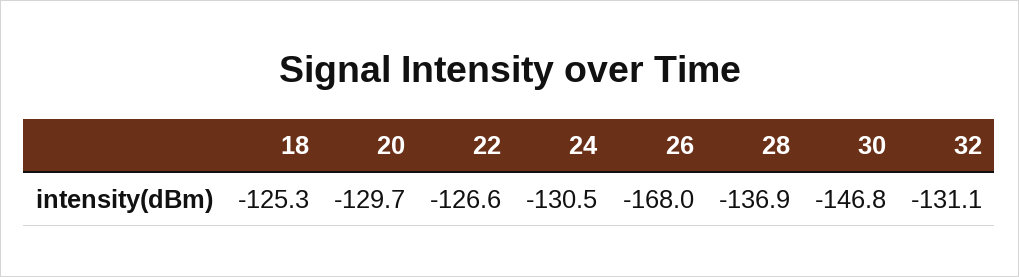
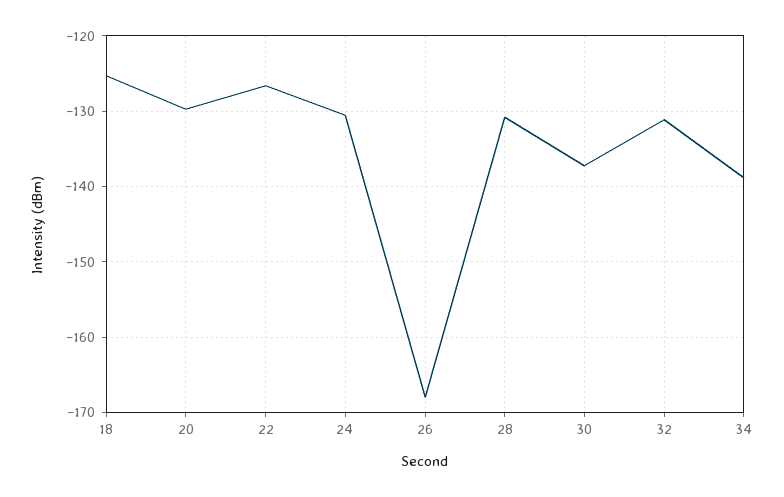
28: -136.9 -> -131
30: -146.8 -> -137
34: none -> -139

